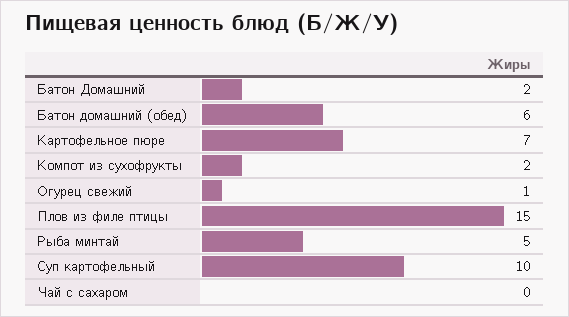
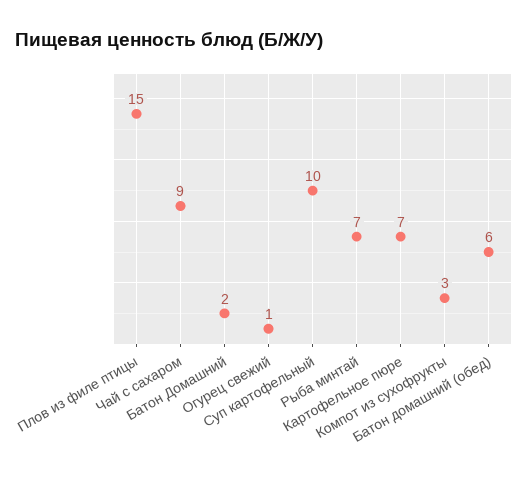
Компот из сухофрукты: 2 -> 3
Рыба минтай: 5 -> 7
Чай с сахаром: 0 -> 9

